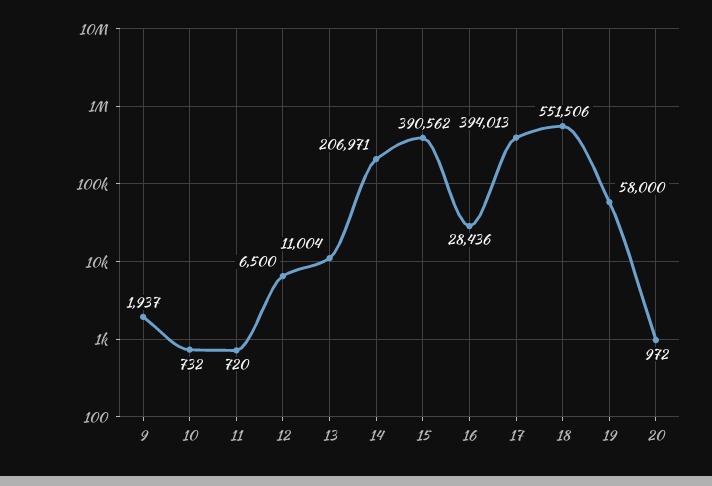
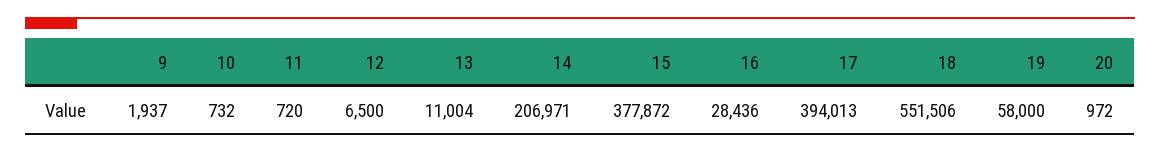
15: 390562 -> 377872

